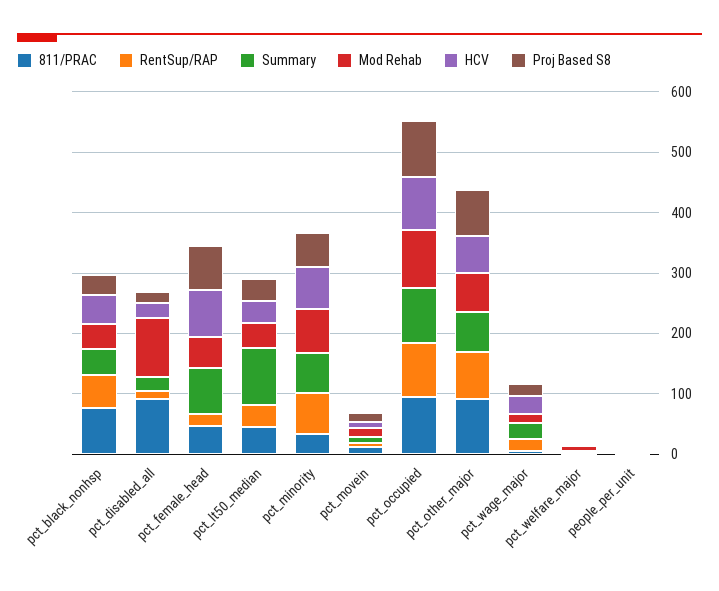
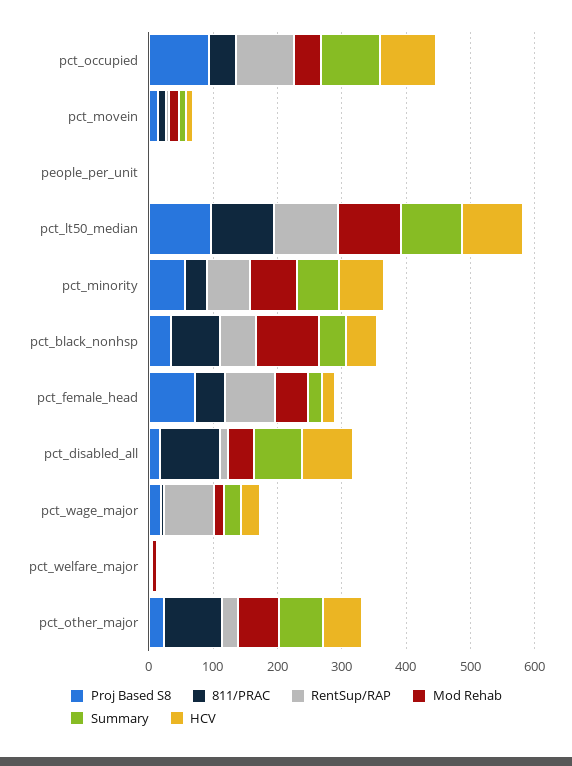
Mod Rehab, pct_black_nonhsp: 40 -> 100
Summary, pct_disabled_all: 20 -> 80
Mod Rehab, pct_disabled_all: 100 -> 40
HCV, pct_disabled_all: 20 -> 80
RentSup/RAP, pct_female_head: 20 -> 80
Summary, pct_female_head: 80 -> 20
HCV, pct_female_head: 80 -> 20
811/PRAC, pct_lt50_median: 40 -> 100
RentSup/RAP, pct_lt50_median: 40 -> 100
Mod Rehab, pct_lt50_median: 40 -> 100
HCV, pct_lt50_median: 40 -> 100
Proj Based S8, pct_lt50_median: 40 -> 100
811/PRAC, pct_occupied: 100 -> 40
Mod Rehab, pct_occupied: 100 -> 40
RentSup/RAP, pct_other_major: 80 -> 20
Proj Based S8, pct_other_major: 80 -> 20
RentSup/RAP, pct_wage_major: 20 -> 80

